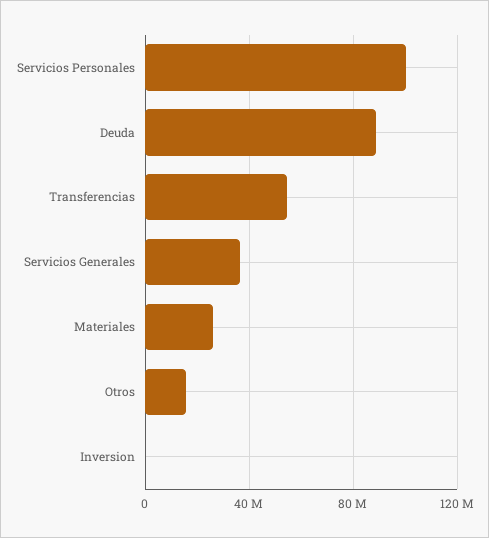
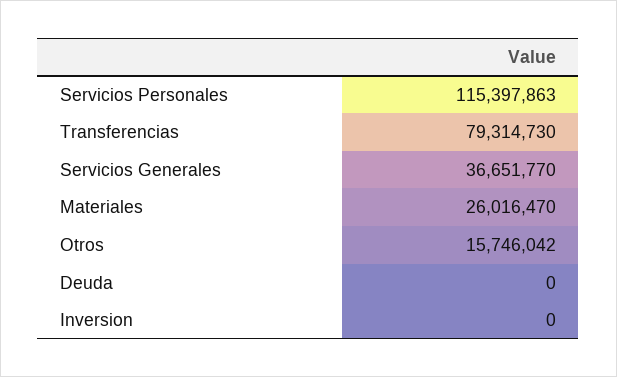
Servicios Personales: 100000000 -> 115397863
Deuda: 90000000 -> 0
Transferencias: 55000000 -> 79314730

